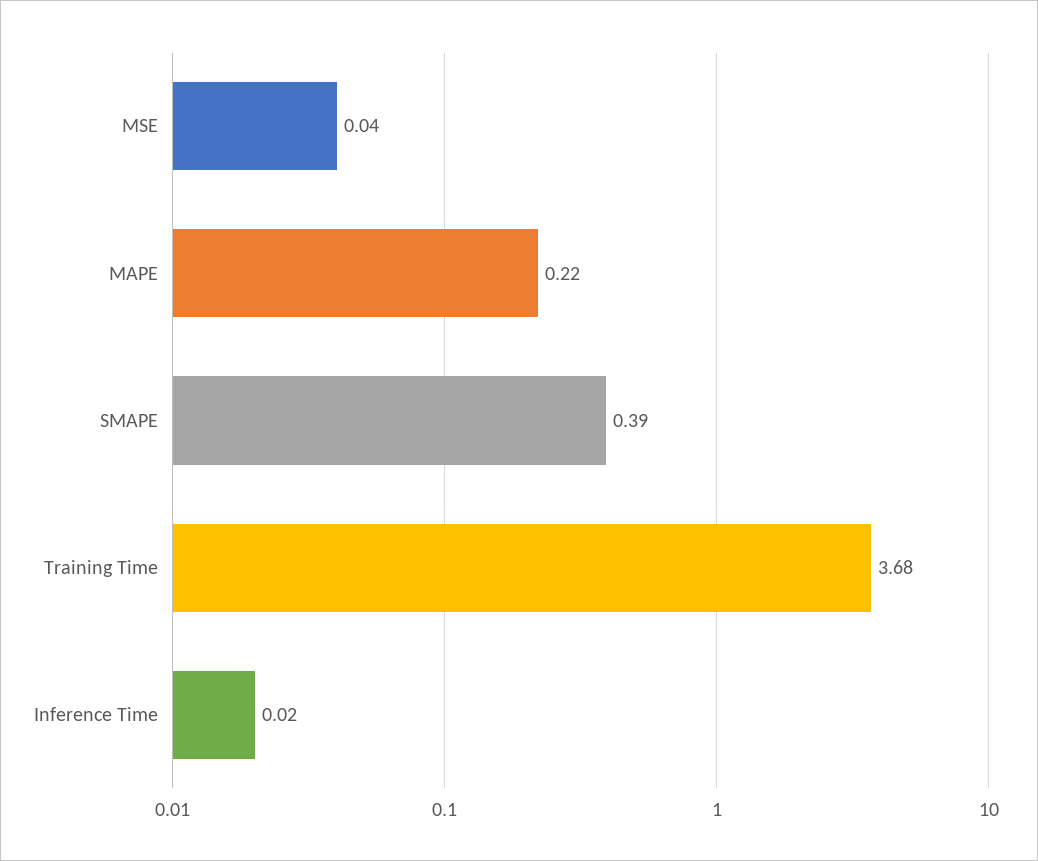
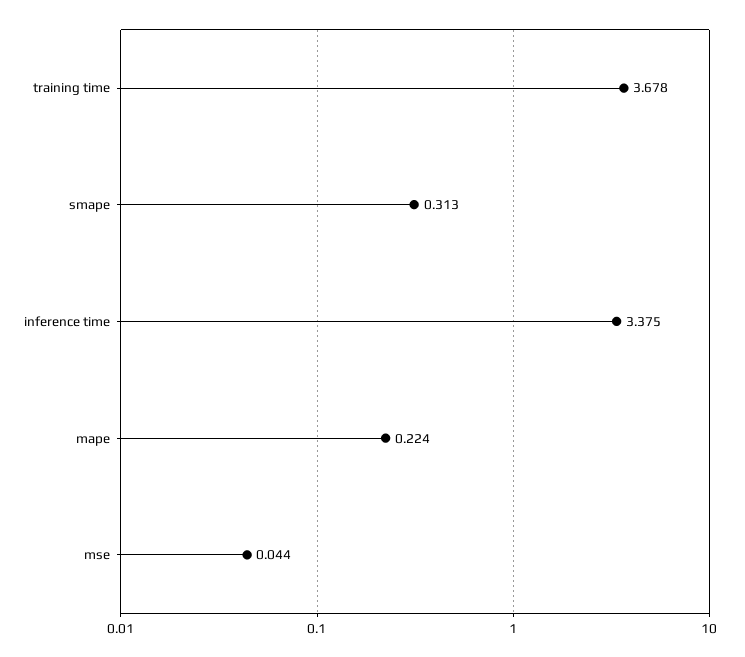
SMAPE: 0.39 -> 0.313
Inference Time: 0.02 -> 3.375

